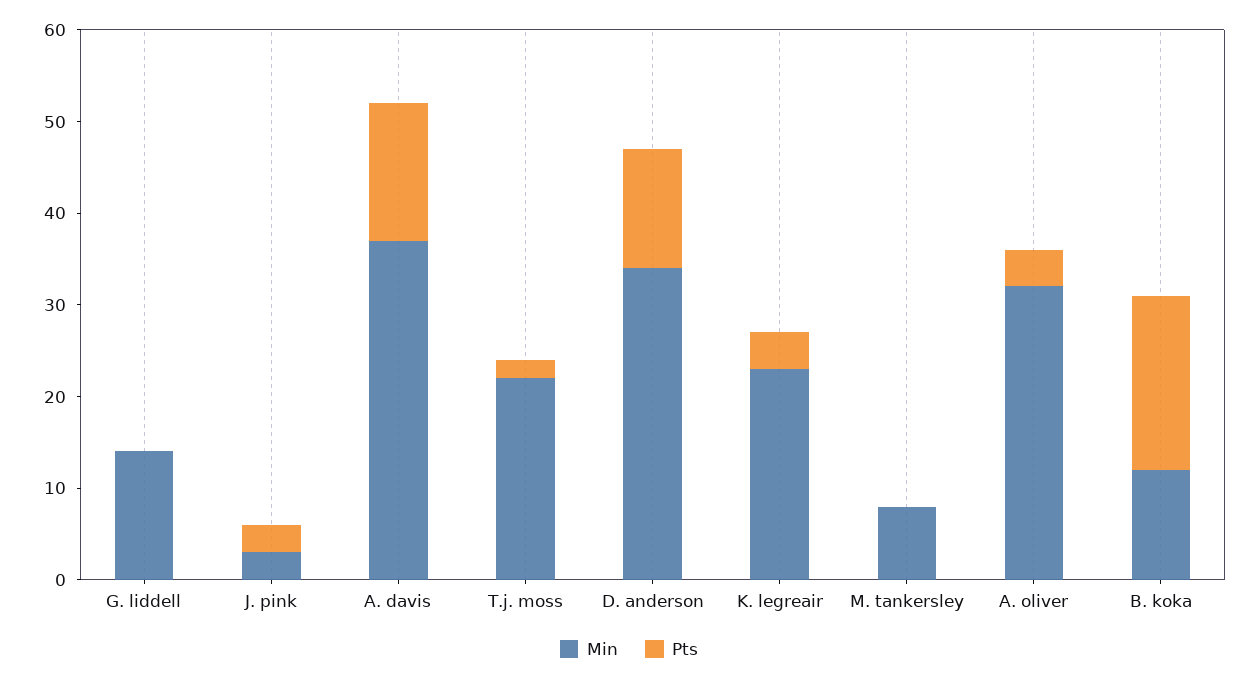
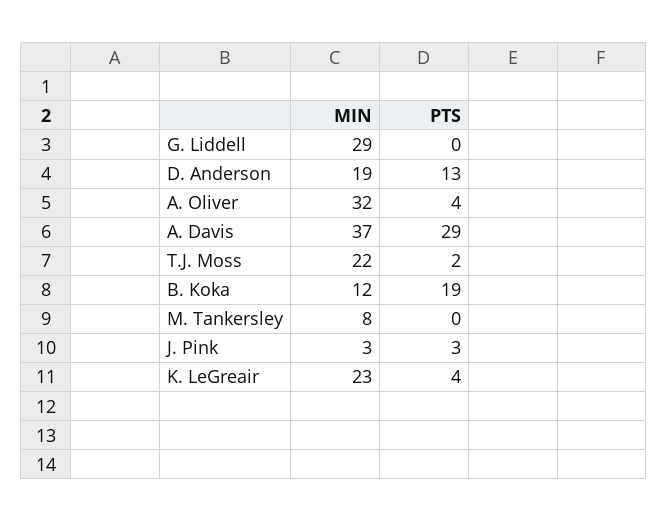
Min, G. liddell: 14 -> 29
Pts, A. davis: 15 -> 29
Min, D. anderson: 34 -> 19

